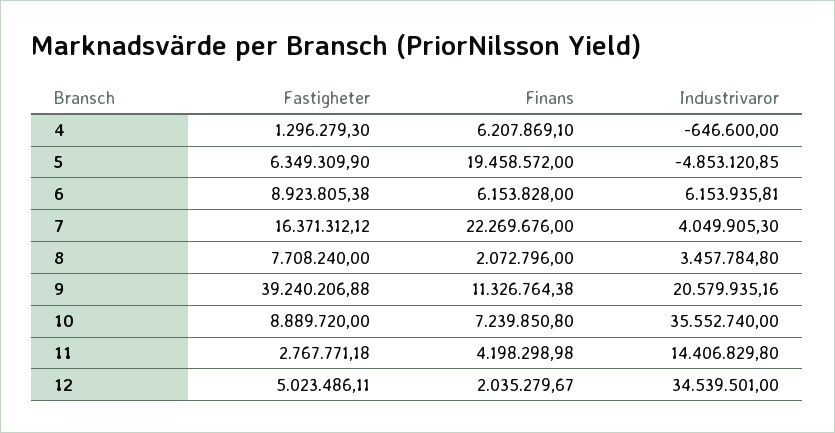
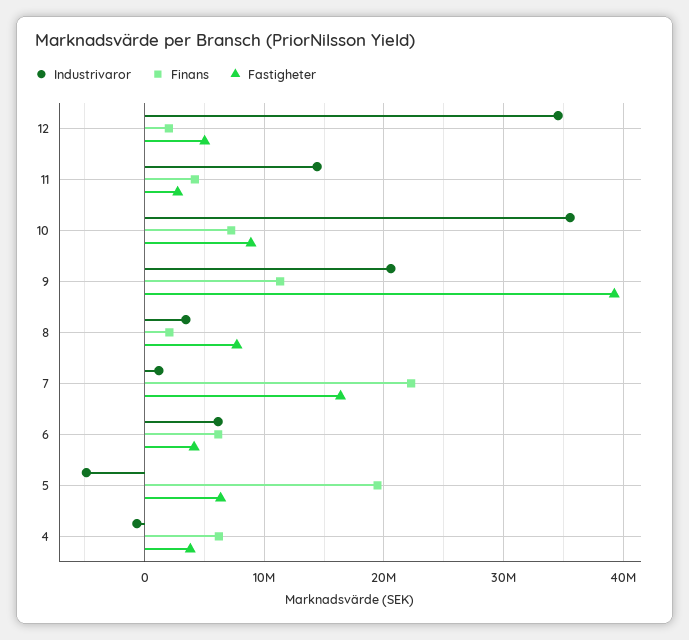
Fastigheter, 4: 1296279.3 -> 4000000
Fastigheter, 6: 8923805.38 -> 4000000
Industrivaror, 7: 4049905.3 -> 1000000

